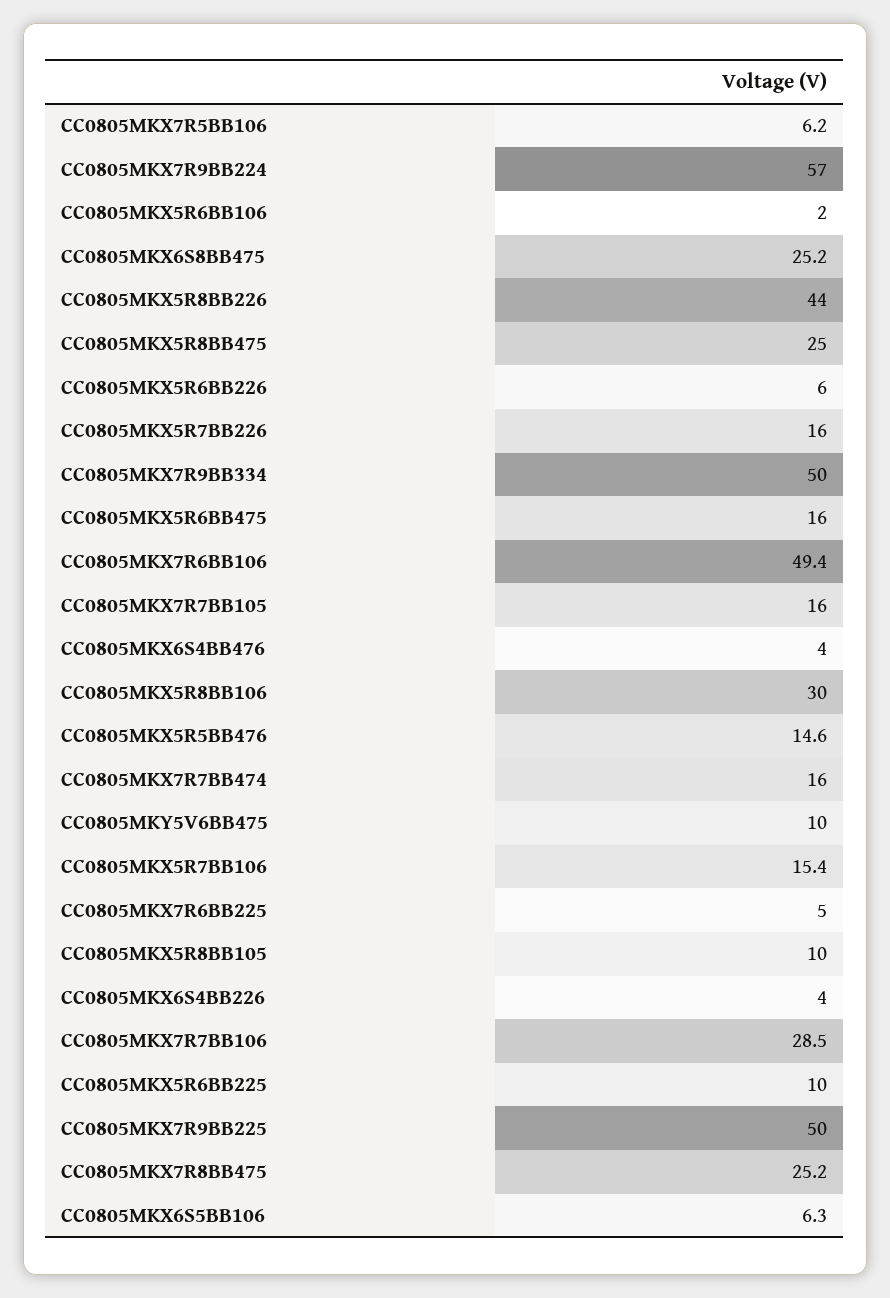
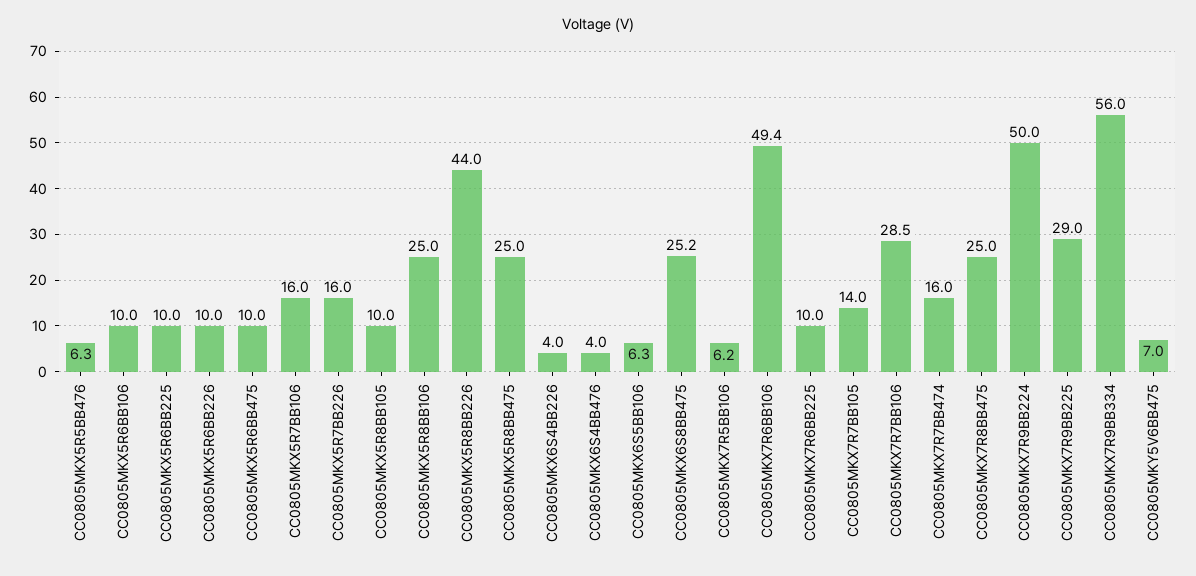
CC0805MKX7R9BB224: 57 -> 50
CC0805MKX5R6BB106: 2 -> 10
CC0805MKX5R6BB226: 6 -> 10
CC0805MKX7R9BB334: 50 -> 56
CC0805MKX5R6BB475: 16 -> 10
CC0805MKX7R7BB105: 16 -> 14
CC0805MKX5R8BB106: 30 -> 25
CC0805MKX5R5BB476: 14.6 -> 6.3
CC0805MKY5V6BB475: 10 -> 7
CC0805MKX5R7BB106: 15.4 -> 16
CC0805MKX7R6BB225: 5 -> 10
CC0805MKX7R9BB225: 50 -> 29
CC0805MKX7R8BB475: 25.2 -> 25

